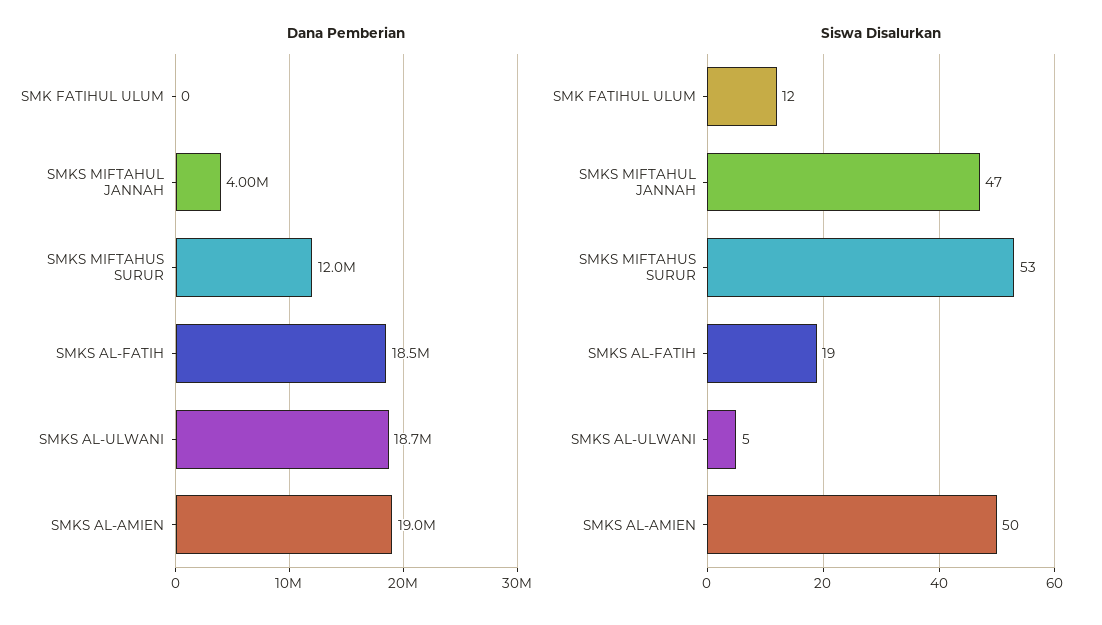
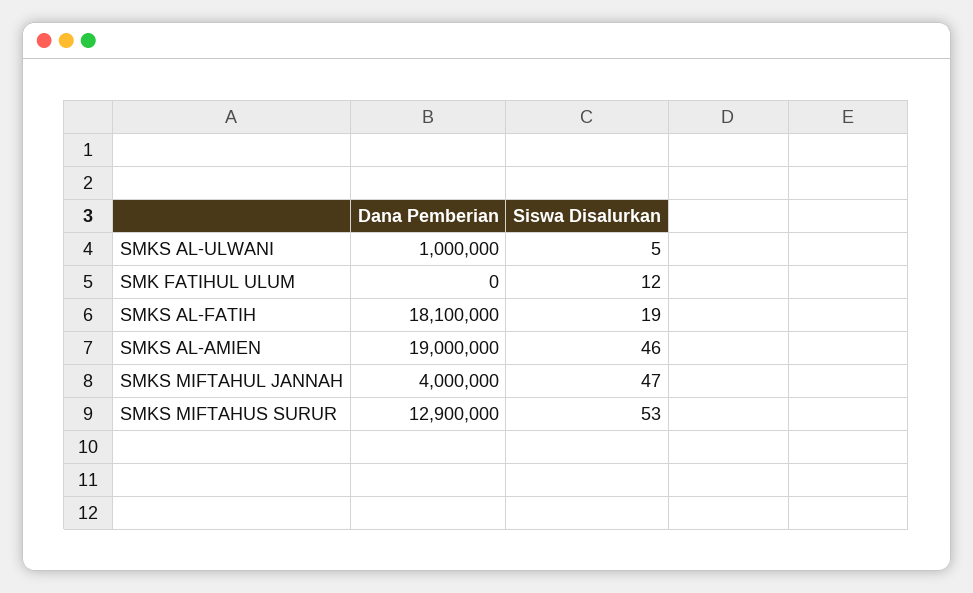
Dana Pemberian, SMKS MIFTAHUS SURUR: 12000000 -> 12900000
Dana Pemberian, SMKS AL-FATIH: 18500000 -> 18100000
Dana Pemberian, SMKS AL-ULWANI: 18700000 -> 1000000
Siswa Disalurkan, SMKS AL-AMIEN: 50 -> 46

